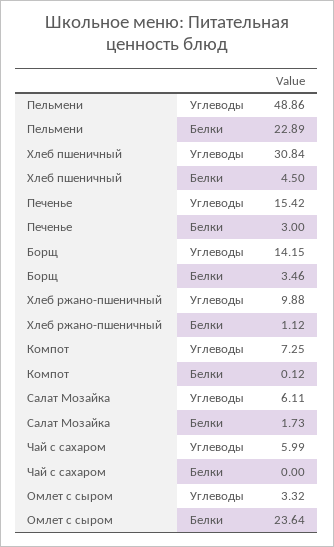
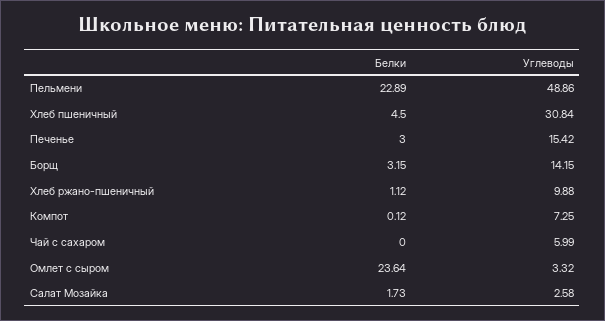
Борщ, Белки: 3.46 -> 3.15
Салат Мозайка, Углеводы: 6.11 -> 2.58

